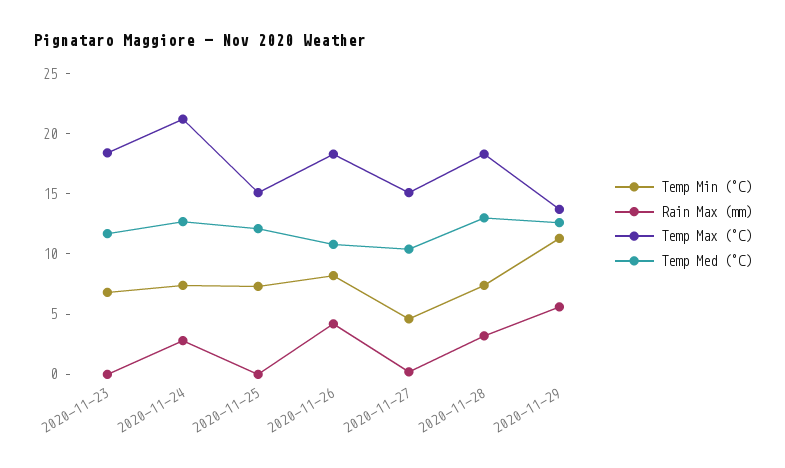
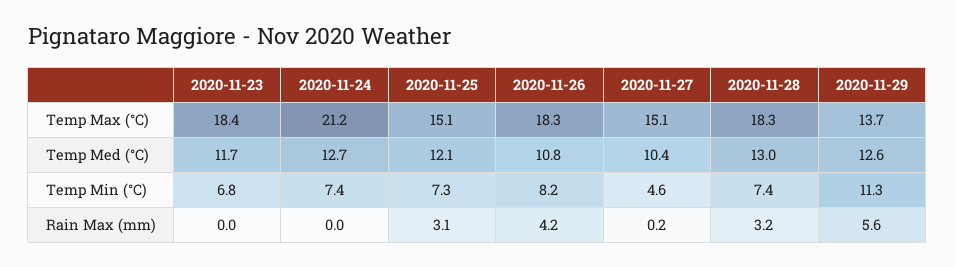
Rain Max (mm), 2020-11-24: 3 -> 0
Rain Max (mm), 2020-11-25: 0 -> 3.1

